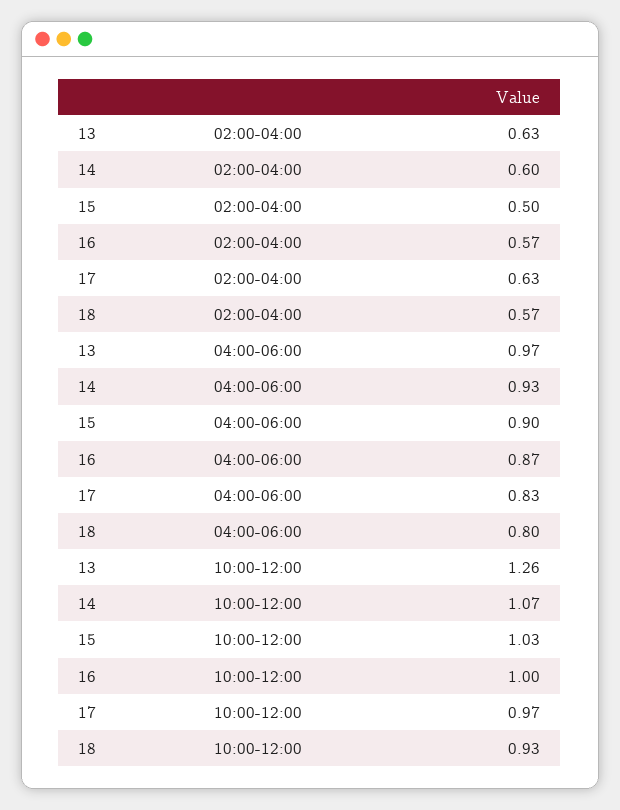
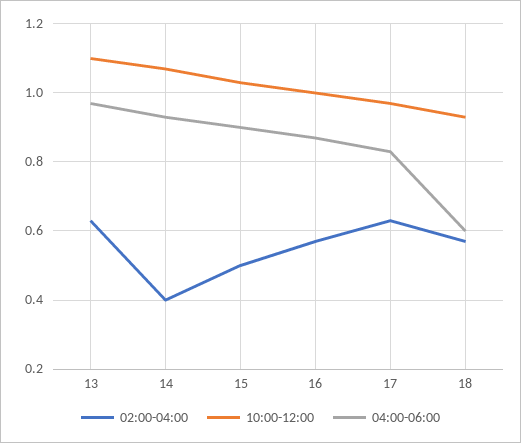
02:00-04:00, 14: 0.6 -> 0.4
04:00-06:00, 18: 0.8 -> 0.6
10:00-12:00, 13: 1.26 -> 1.1

